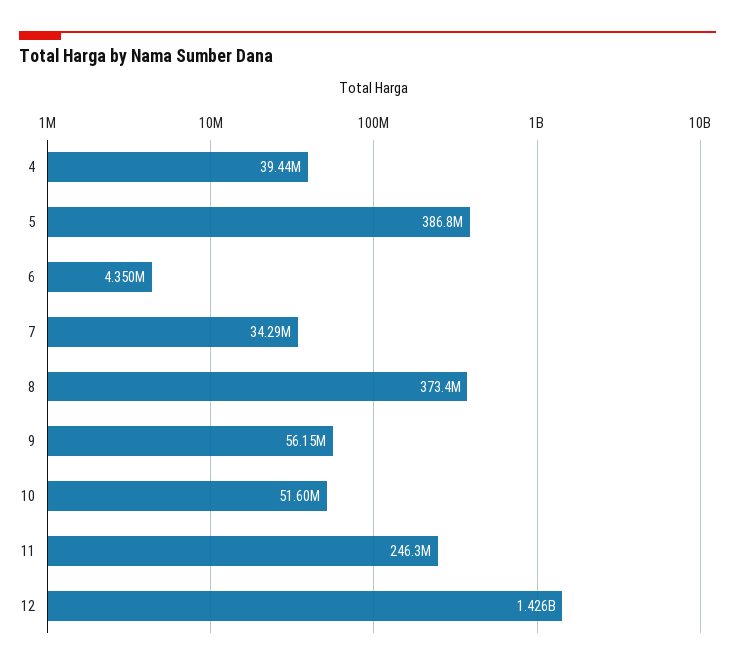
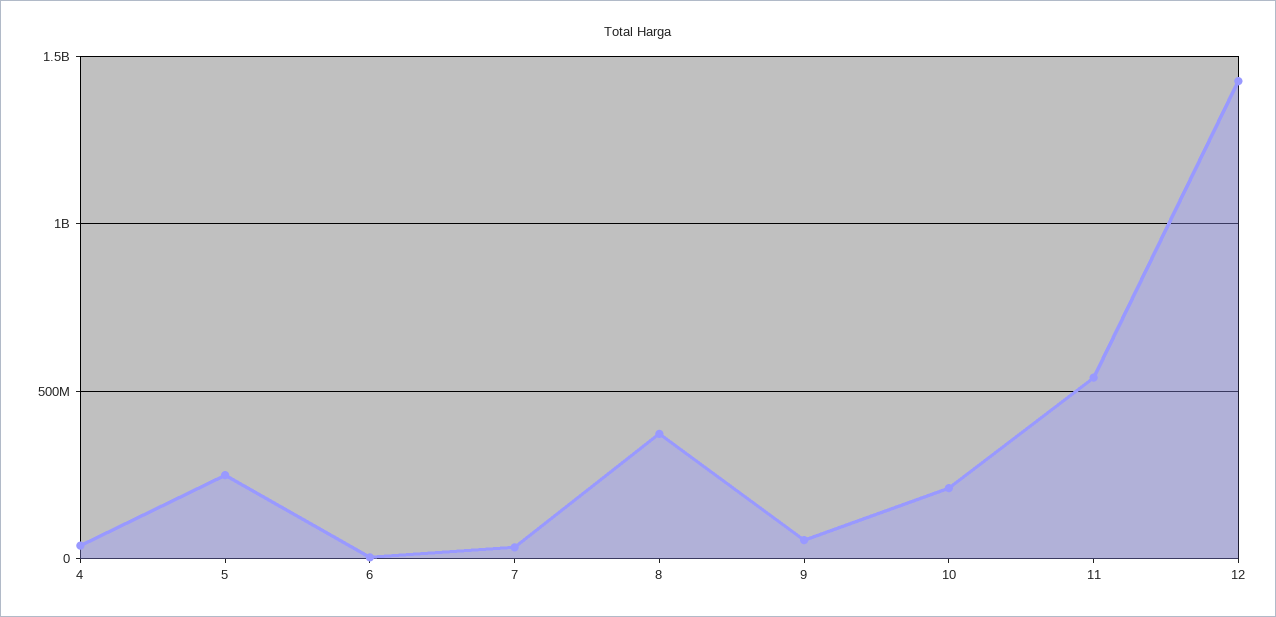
5: 386800000 -> 250000000
10: 51600000 -> 200000000
11: 246300000 -> 550000000

